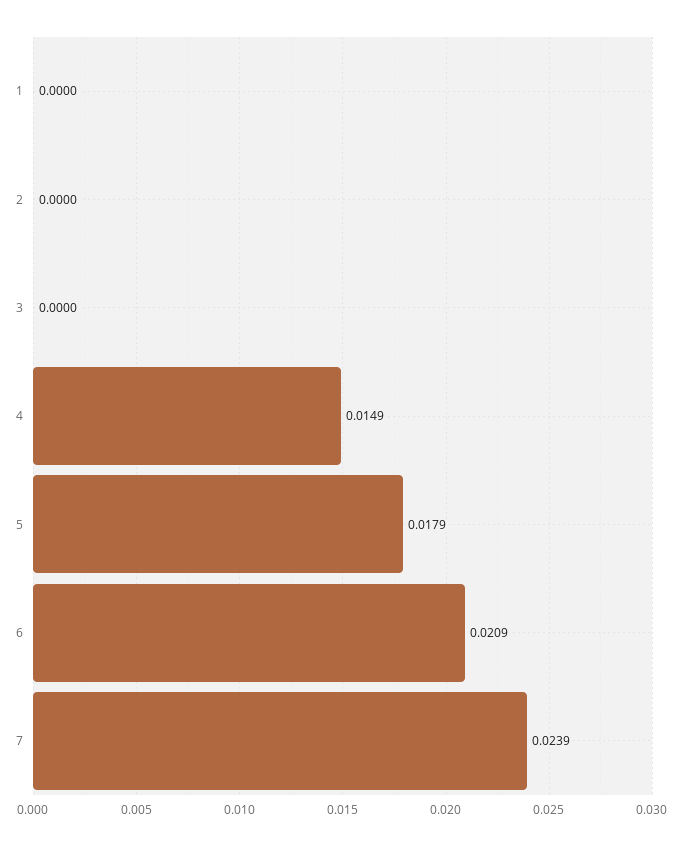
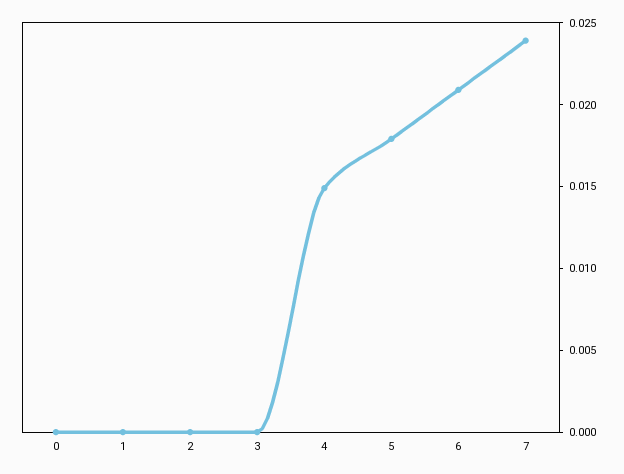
0: none -> 0

